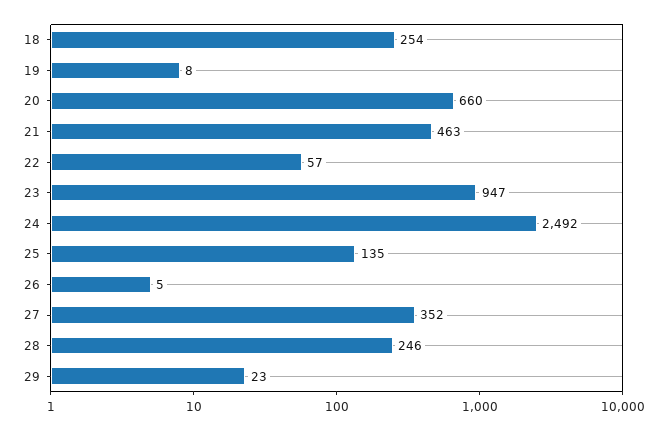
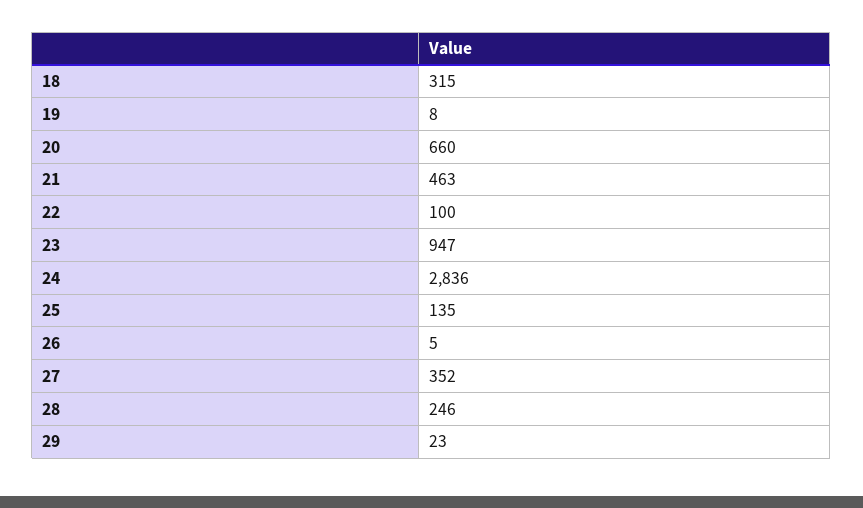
18: 254 -> 315
22: 57 -> 100
24: 2492 -> 2836

